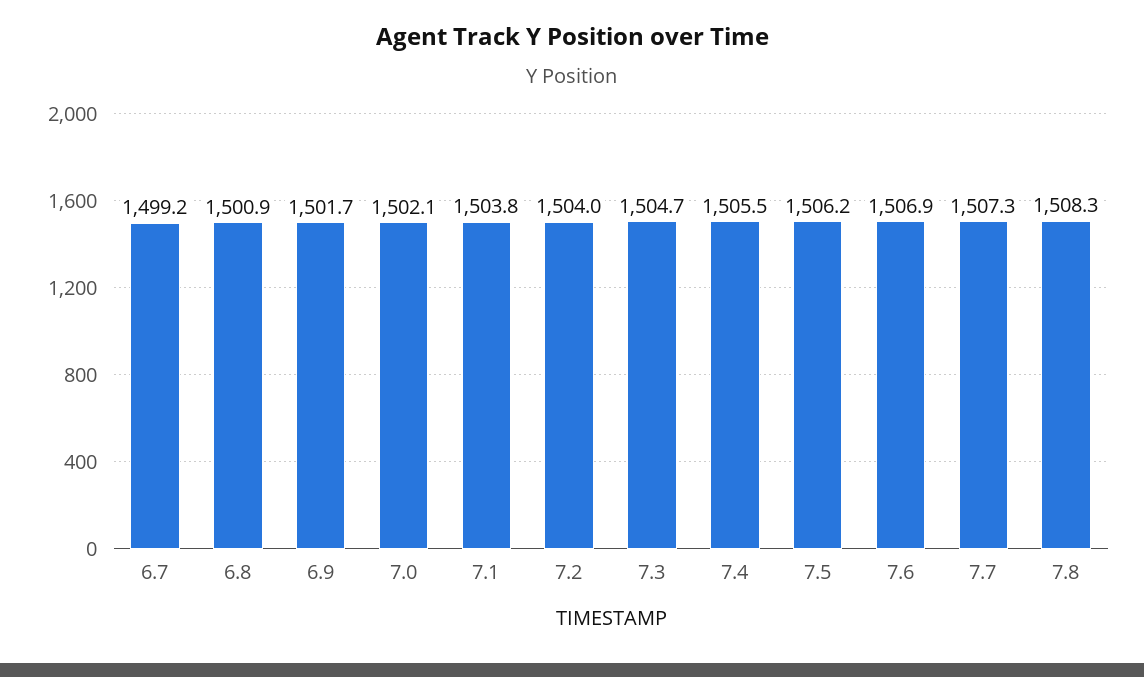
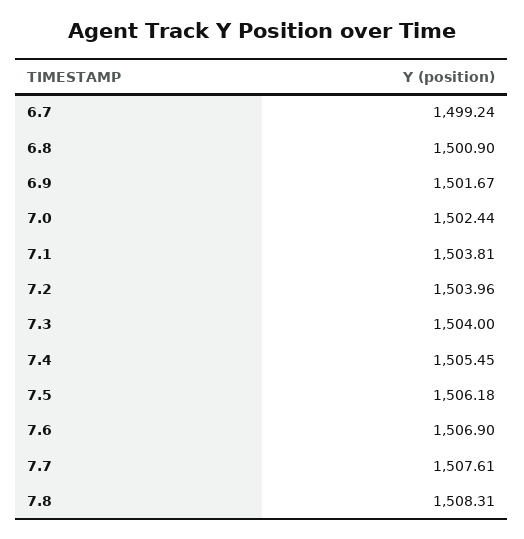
7.0: 1502.1 -> 1502.44
7.3: 1504.7 -> 1504
7.7: 1507.3 -> 1507.61

